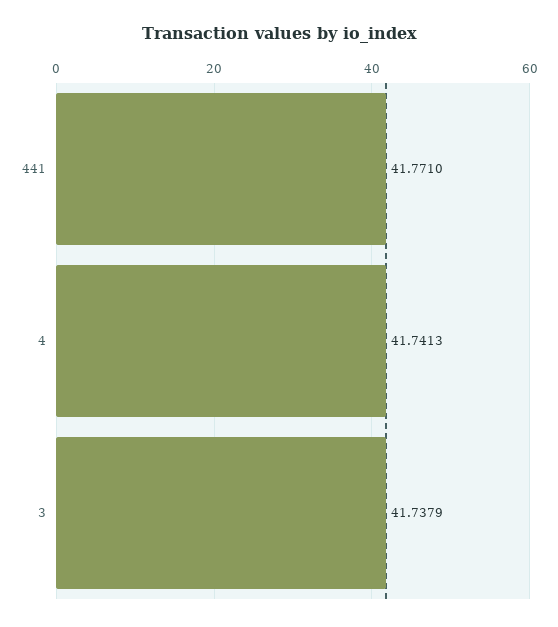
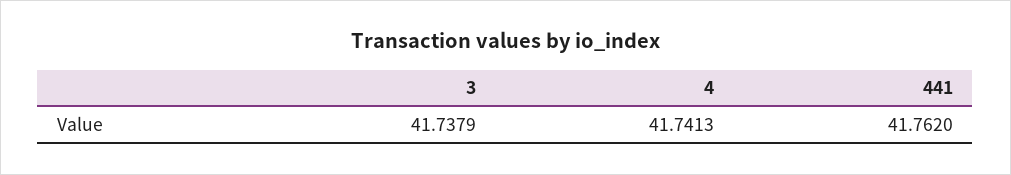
441: 41.771 -> 41.762

